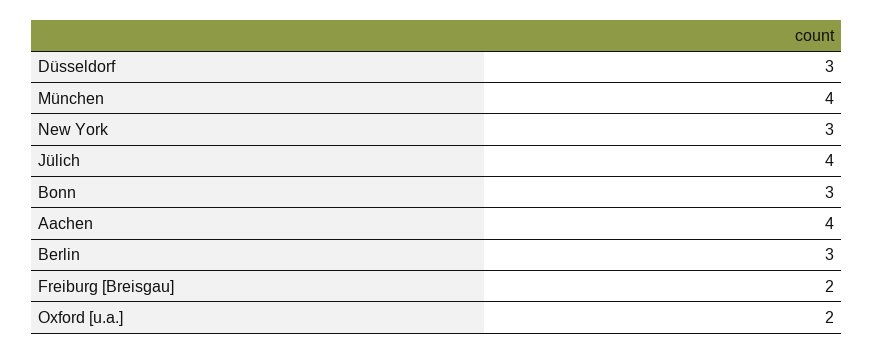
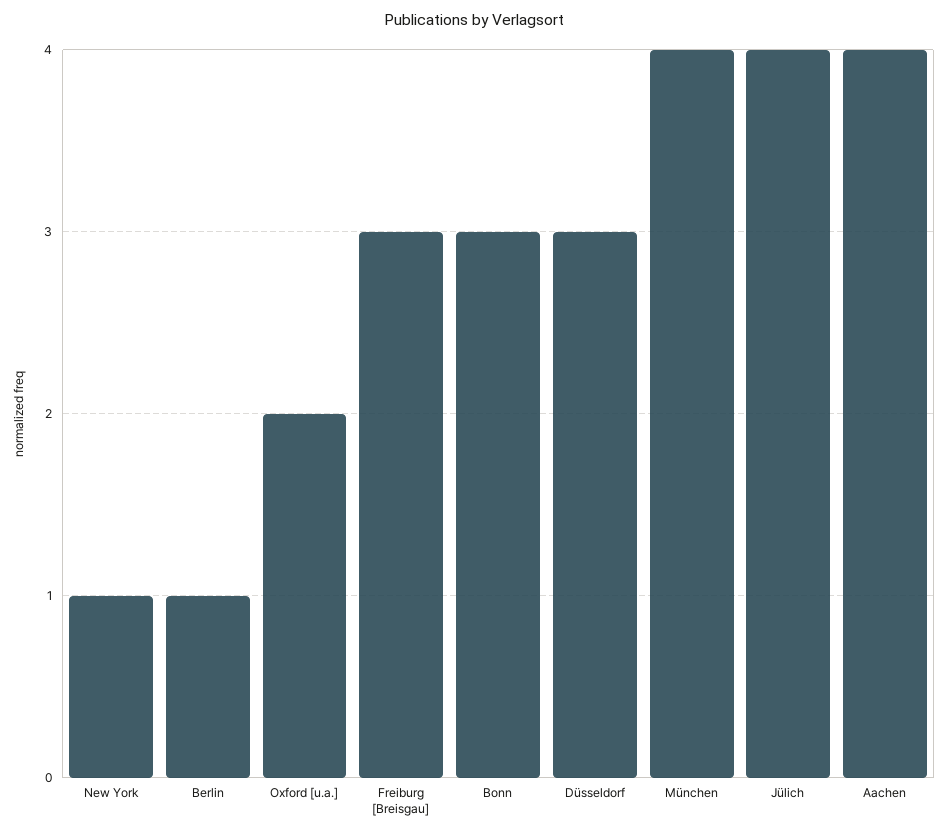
New York: 3 -> 1
Berlin: 3 -> 1
Freiburg [Breisgau]: 2 -> 3

